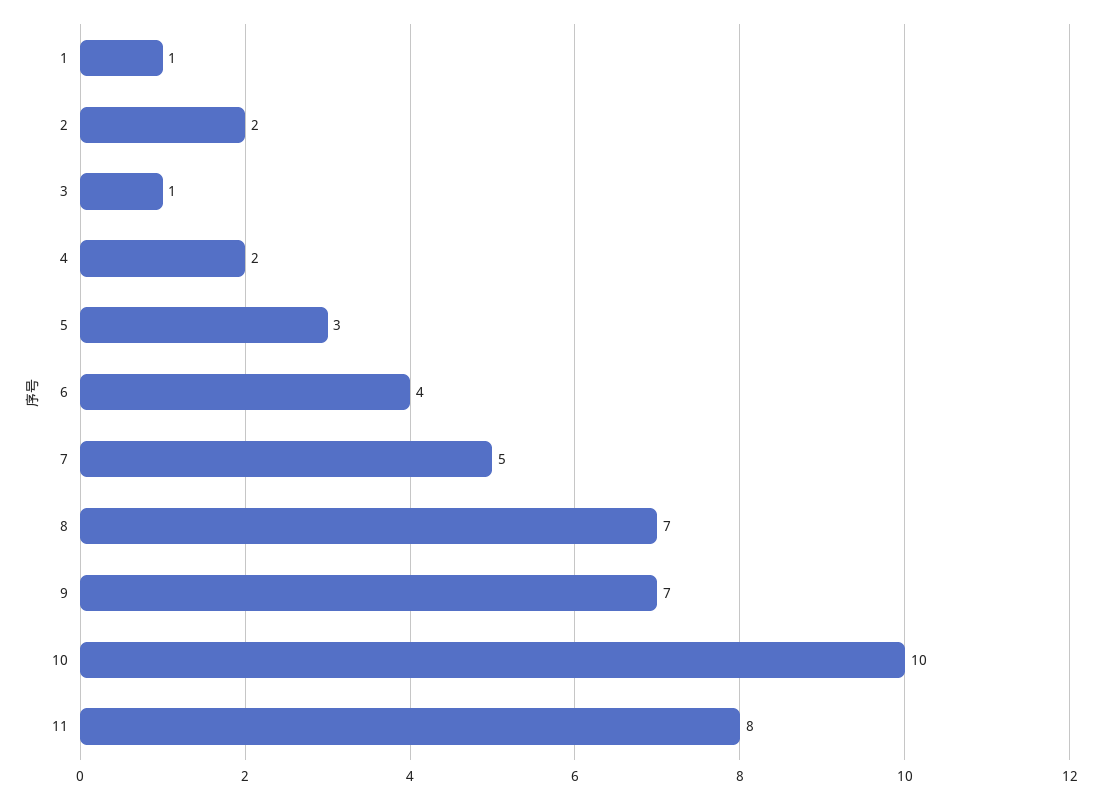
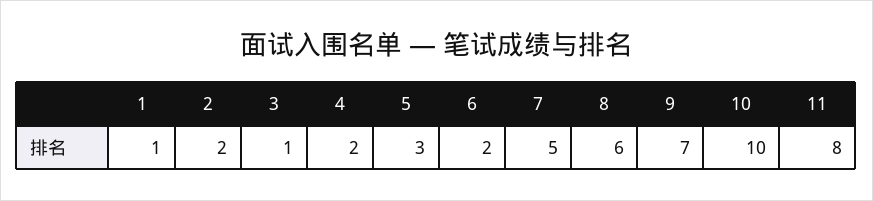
6: 4 -> 2
8: 7 -> 6

